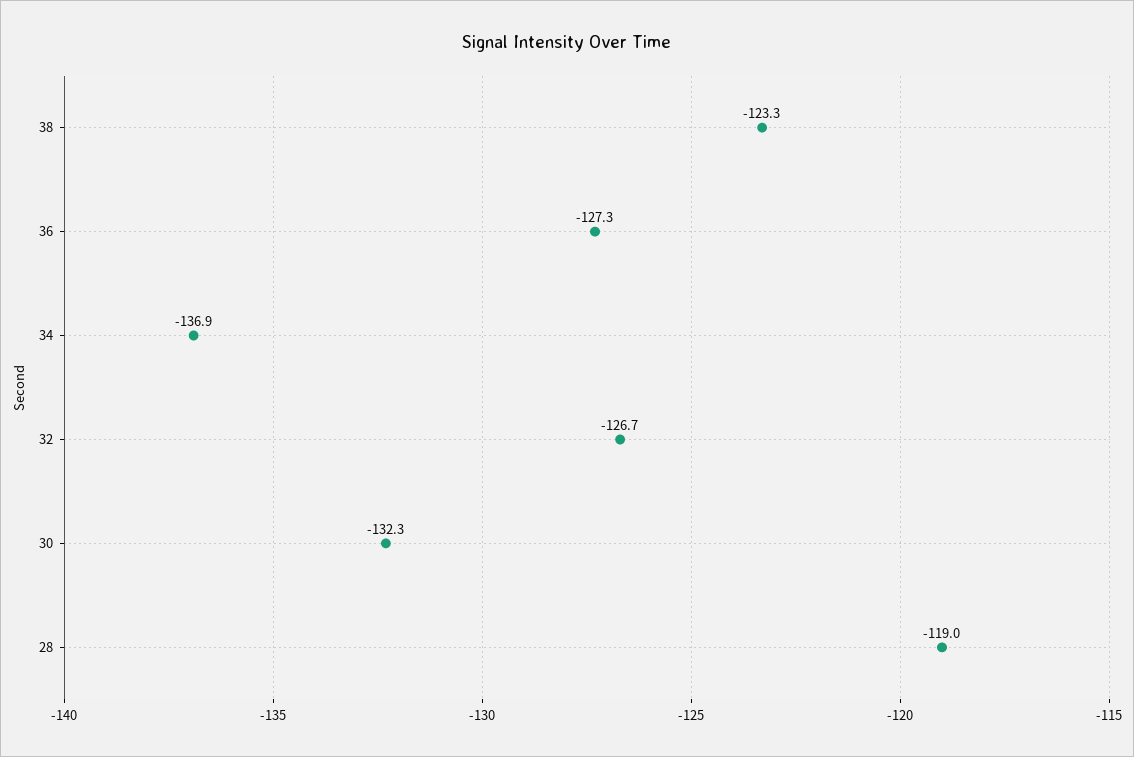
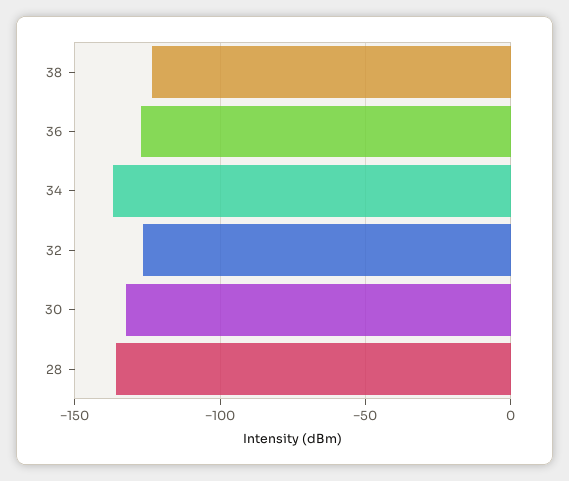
28: -119 -> -135

